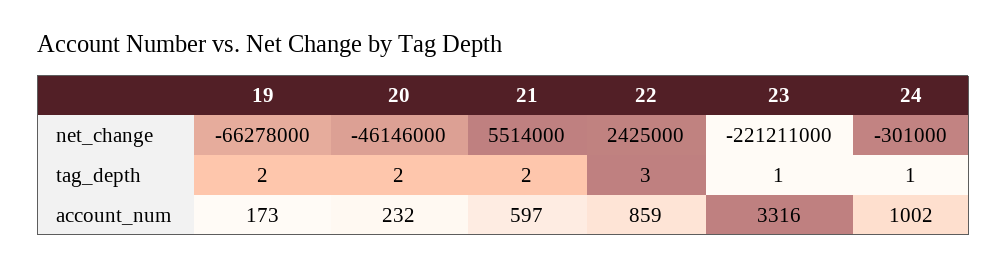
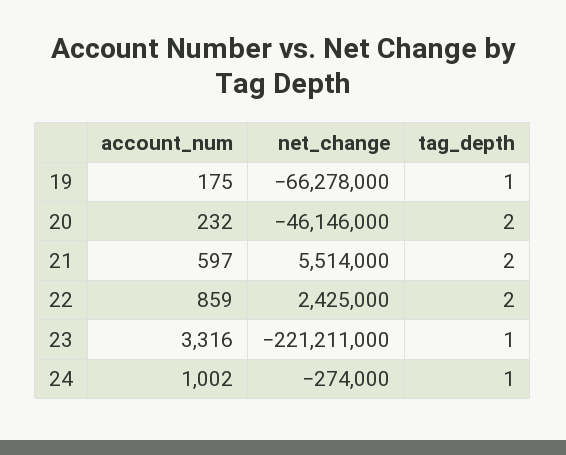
24, net_change: -301000 -> -274000
19, tag_depth: 2 -> 1
22, tag_depth: 3 -> 2
19, account_num: 173 -> 175

